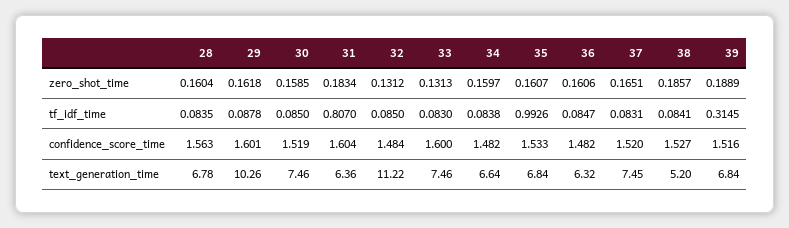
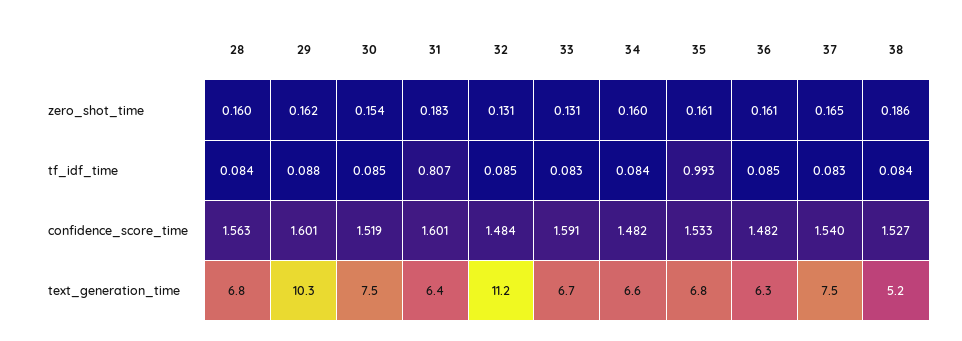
30, zero_shot_time: 0.1585 -> 0.154
39, zero_shot_time: 0.1889 -> none
39, tf_idf_time: 0.3145 -> none
31, confidence_score_time: 1.604 -> 1.601
33, confidence_score_time: 1.6 -> 1.591
37, confidence_score_time: 1.52 -> 1.54
39, confidence_score_time: 1.516 -> none
33, text_generation_time: 7.46 -> 6.7
39, text_generation_time: 6.84 -> none

